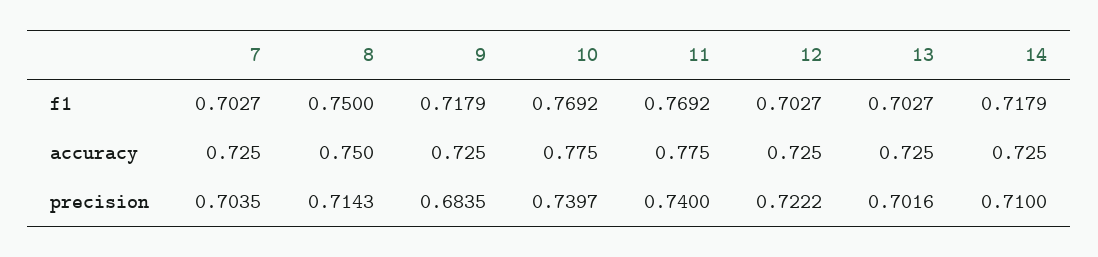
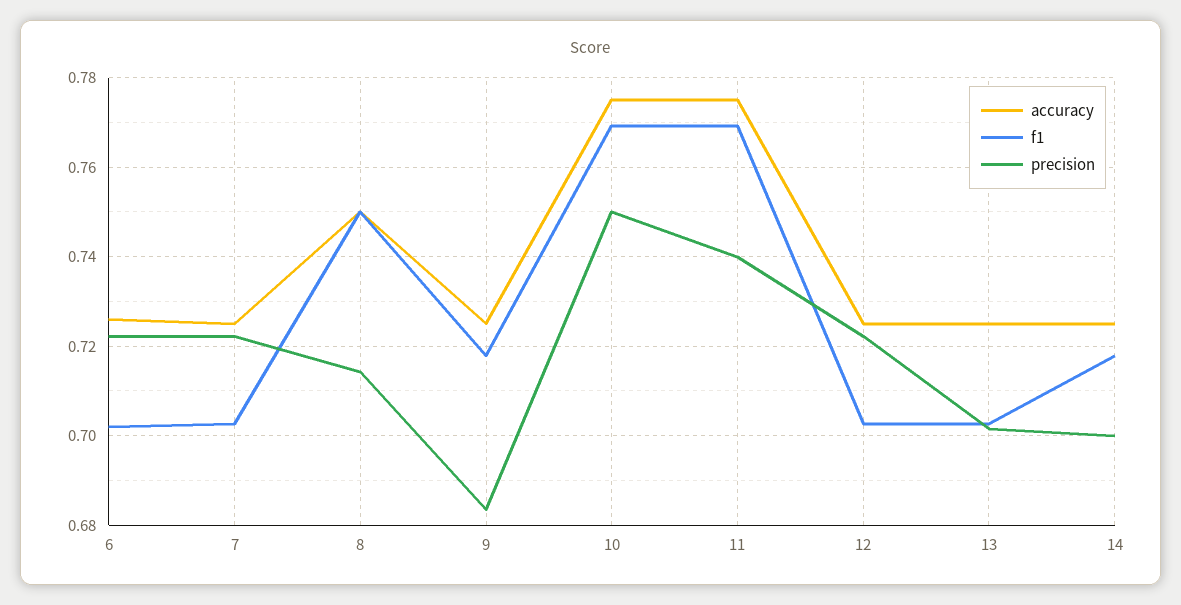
precision, 7: 0.7035 -> 0.722
precision, 10: 0.7397 -> 0.75
precision, 14: 0.71 -> 0.7
accuracy, 6: none -> 0.726
f1, 6: none -> 0.702
precision, 6: none -> 0.722

